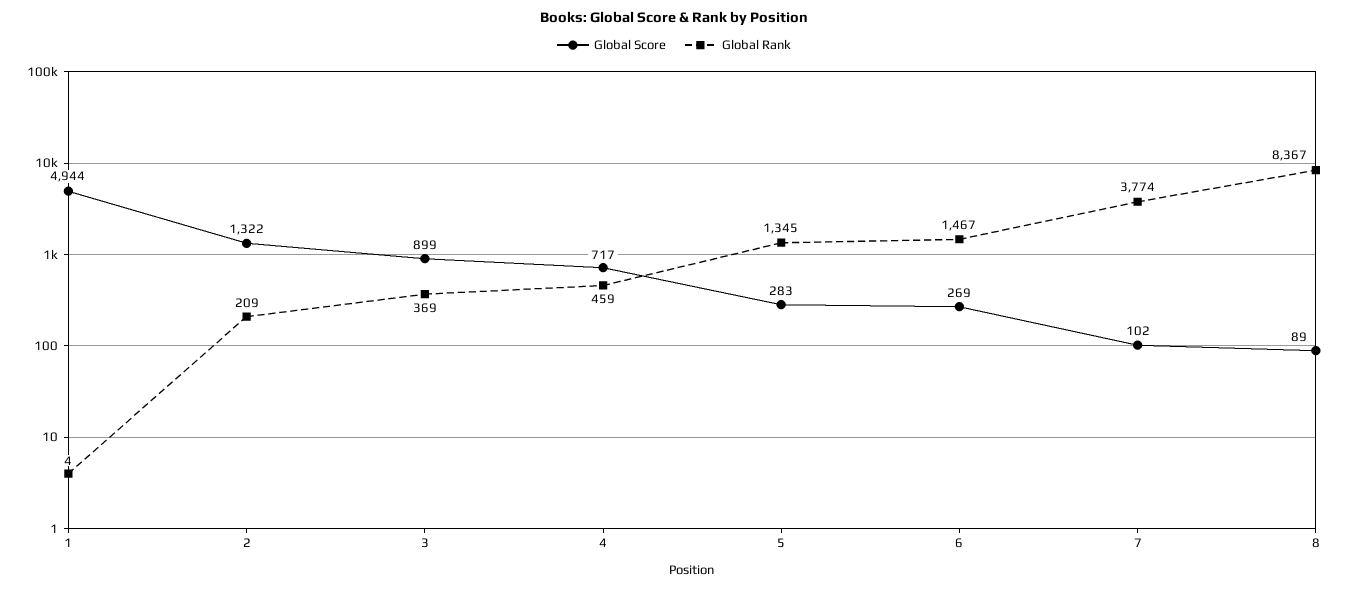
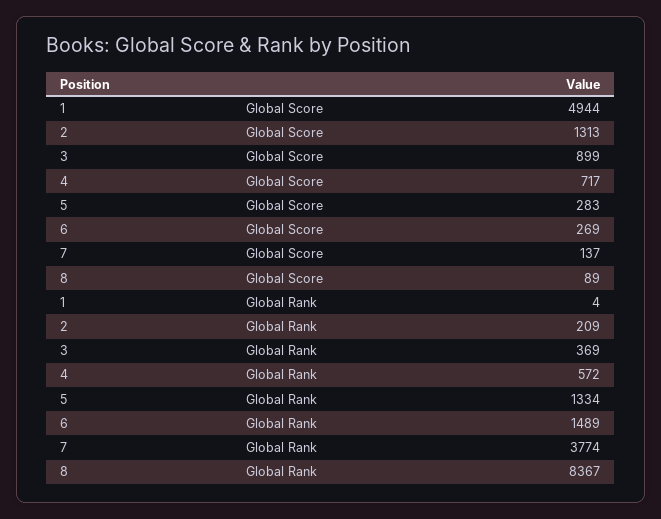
Global Score, 2: 1322 -> 1313
Global Rank, 4: 459 -> 572
Global Rank, 5: 1345 -> 1334
Global Rank, 6: 1467 -> 1489
Global Score, 7: 102 -> 137

